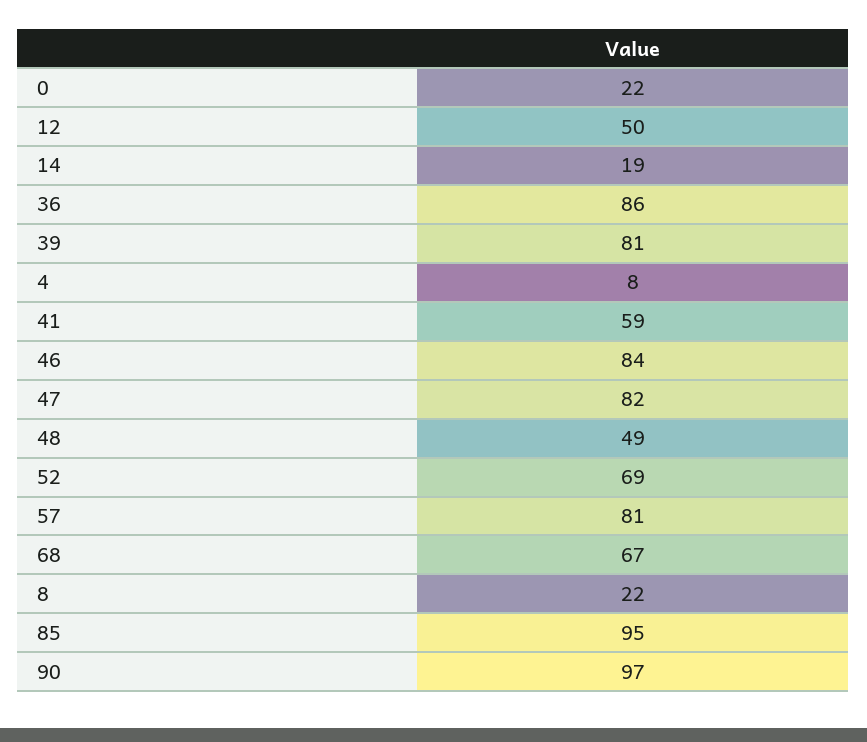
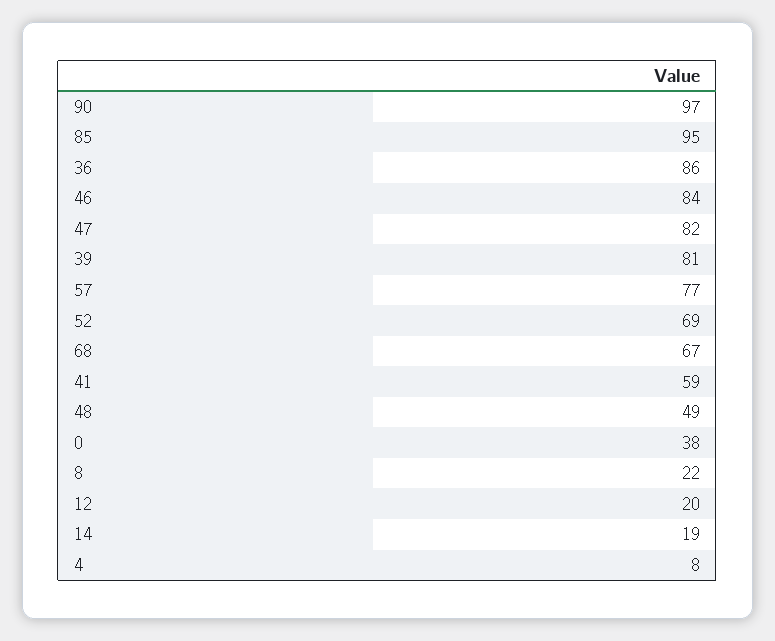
0: 22 -> 38
12: 50 -> 20
57: 81 -> 77

